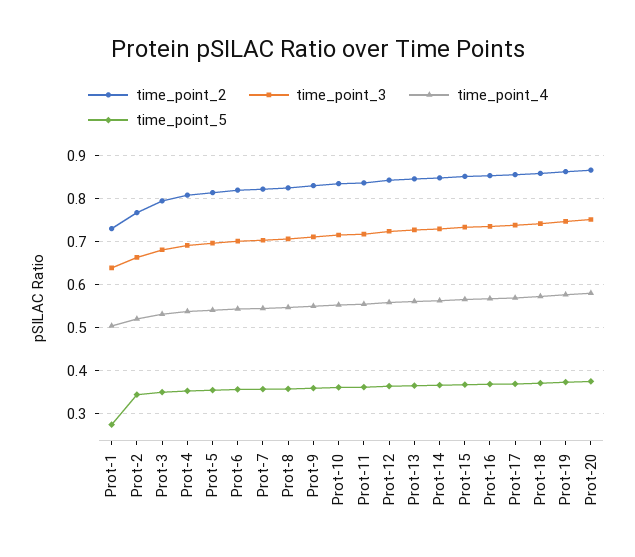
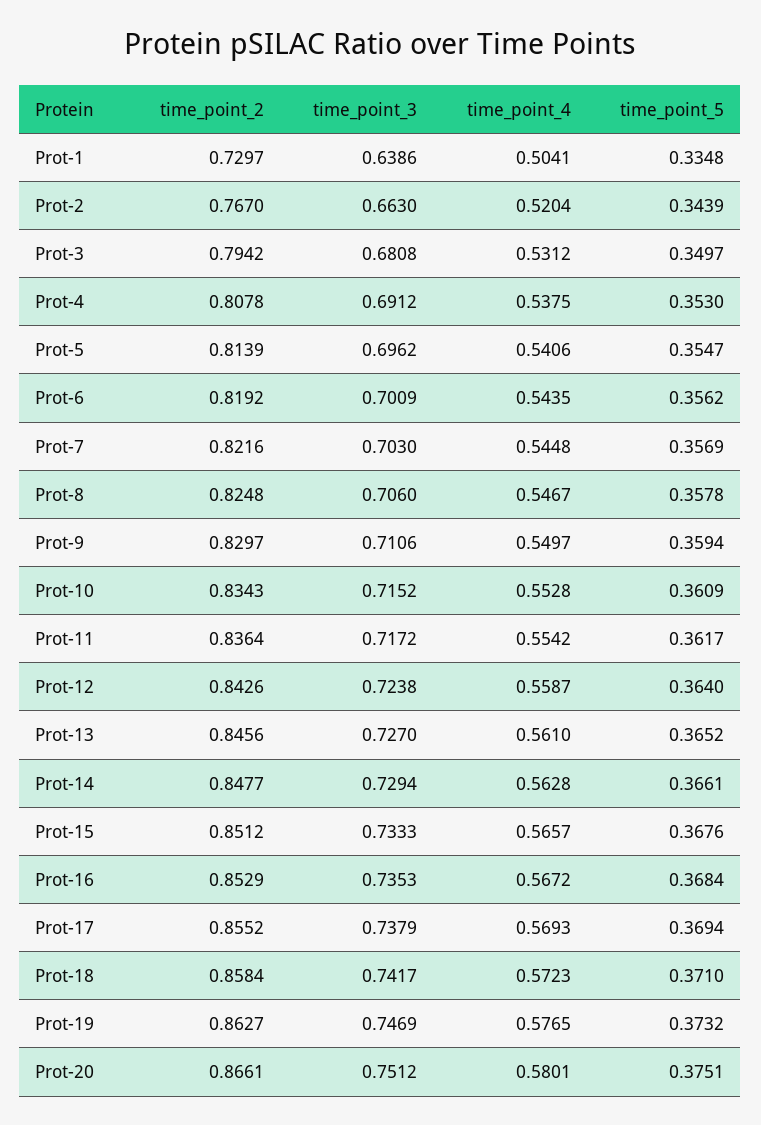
time_point_5, Prot-1: 0.28 -> 0.3348

